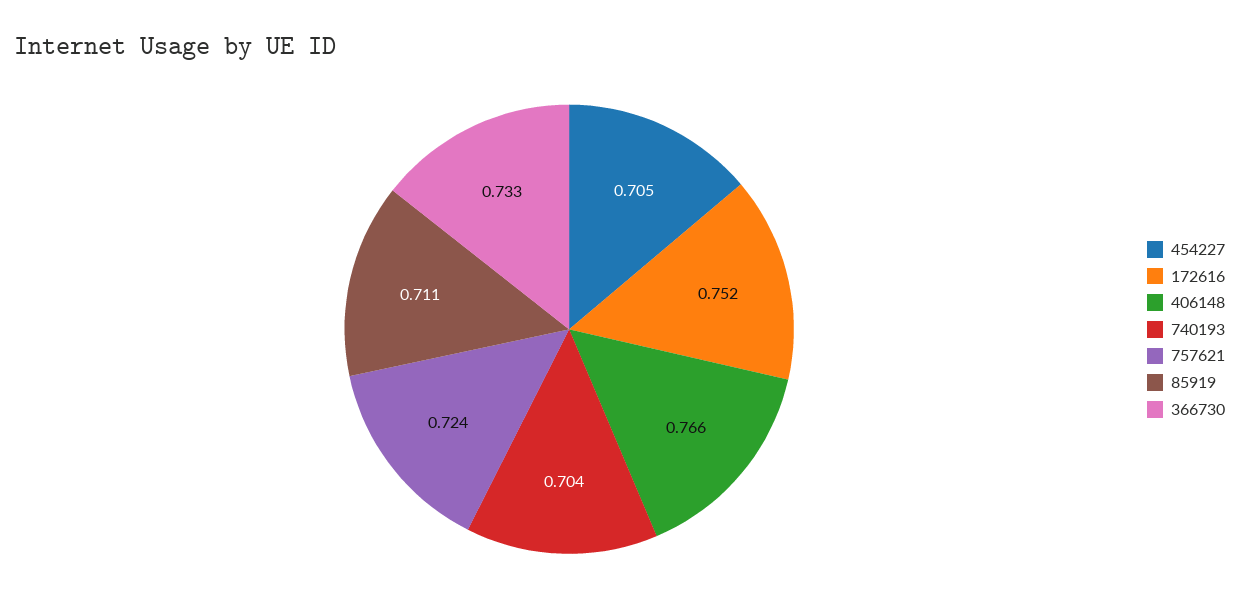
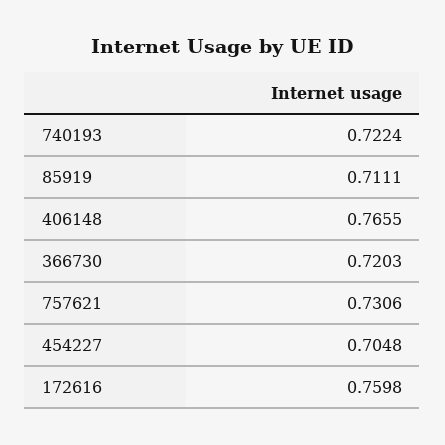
172616: 0.752 -> 0.7598
740193: 0.704 -> 0.7224
757621: 0.724 -> 0.7306
366730: 0.733 -> 0.7203

